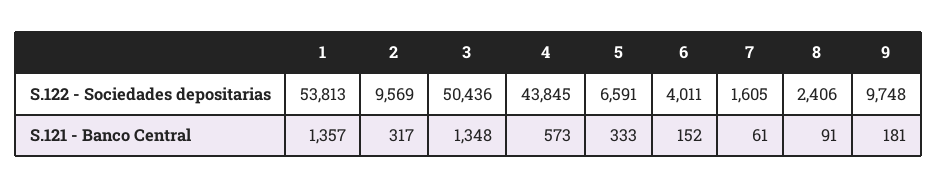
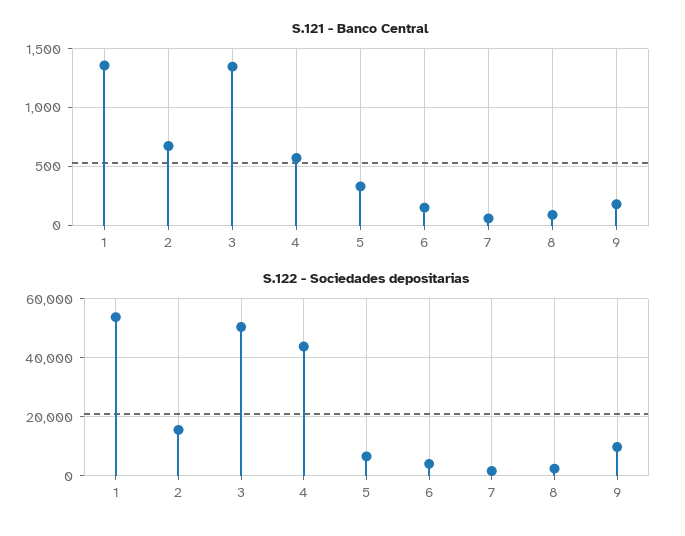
S.122 - Sociedades depositarias, 2: 9569 -> 15000
S.121 - Banco Central, 2: 317 -> 700

